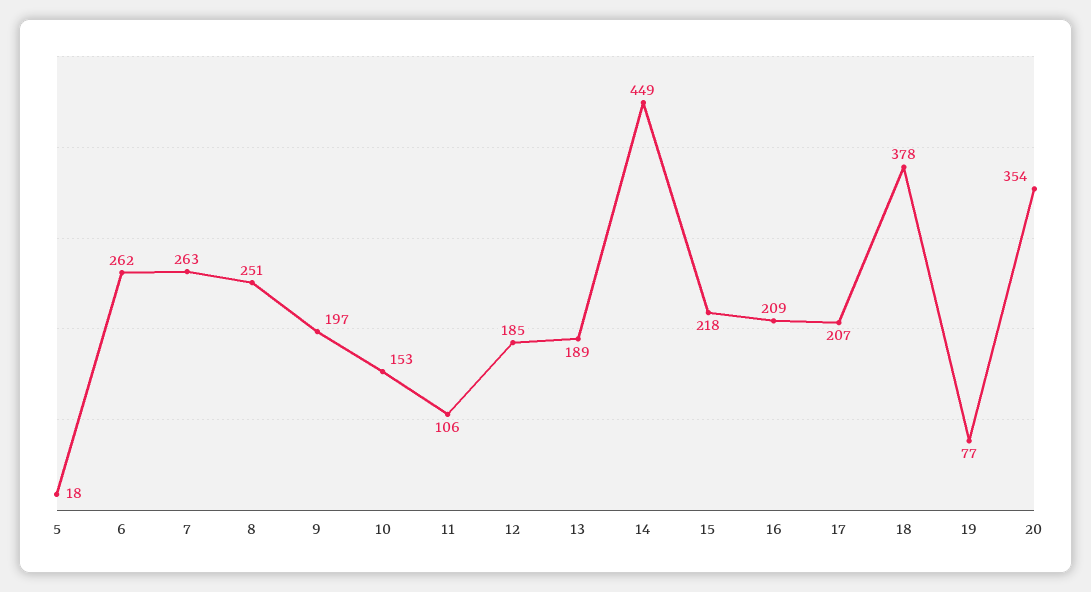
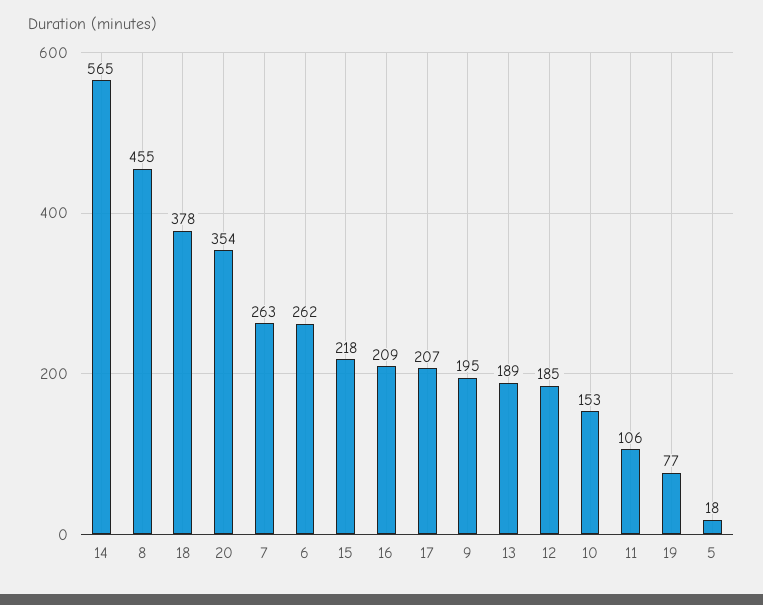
8: 251 -> 455
9: 197 -> 195
14: 449 -> 565

